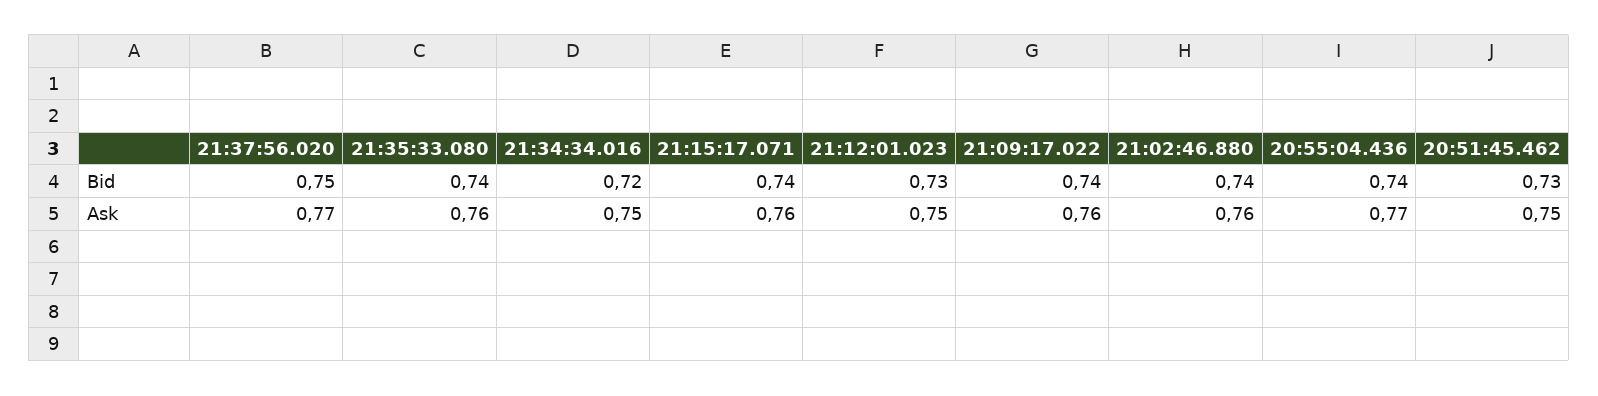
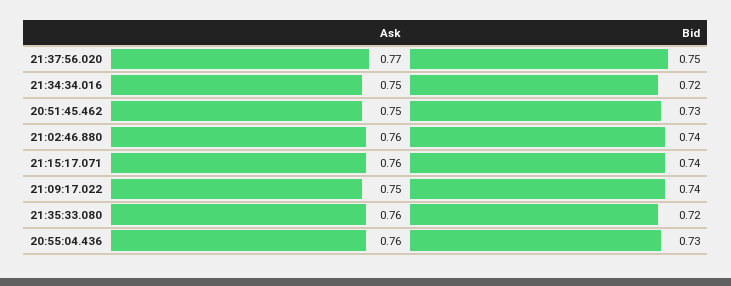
21:35:33.080, Bid: 0.74 -> 0.72
21:12:01.023, Bid: 0.73 -> none
20:55:04.436, Bid: 0.74 -> 0.73
21:12:01.023, Ask: 0.75 -> none
21:09:17.022, Ask: 0.76 -> 0.75
20:55:04.436, Ask: 0.77 -> 0.76

